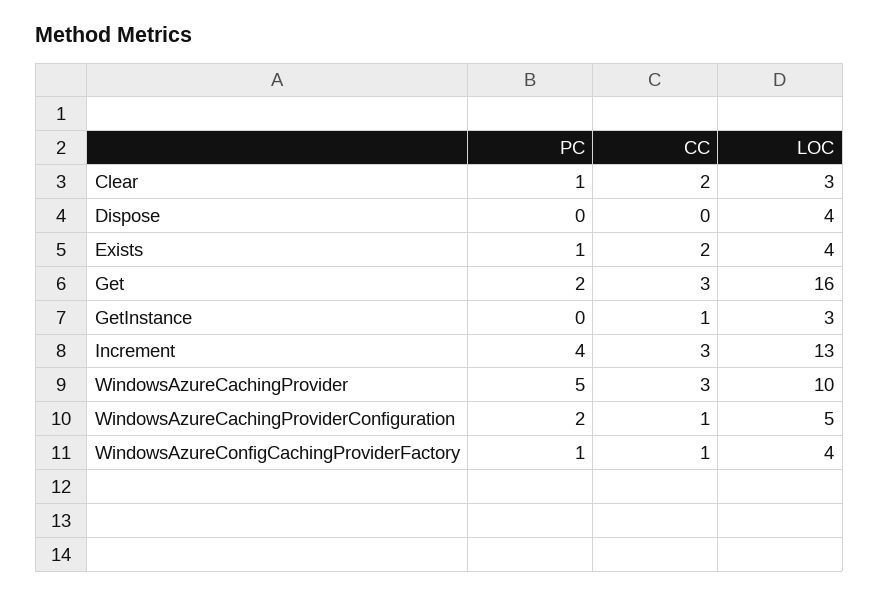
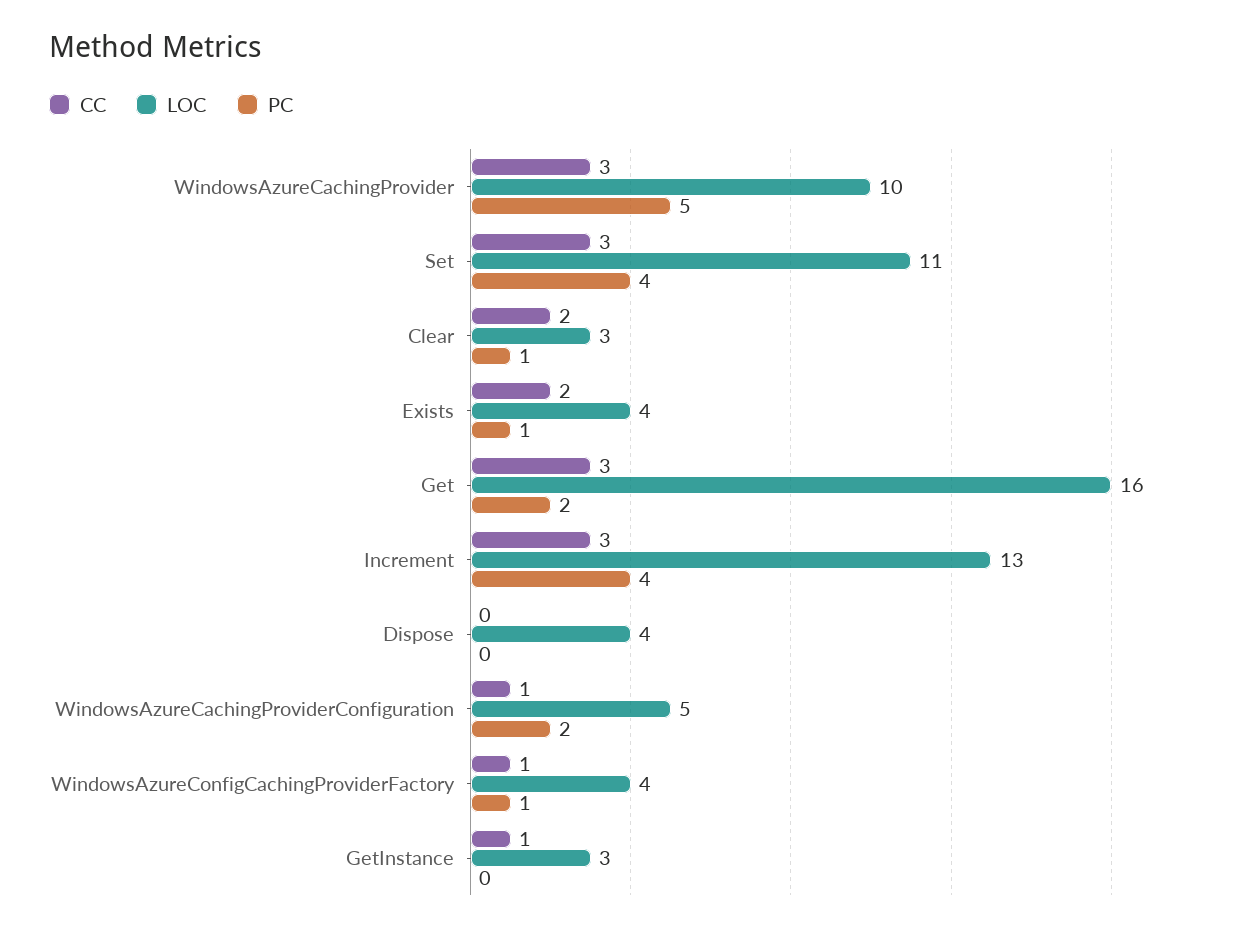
CC, Set: none -> 3
LOC, Set: none -> 11
PC, Set: none -> 4

